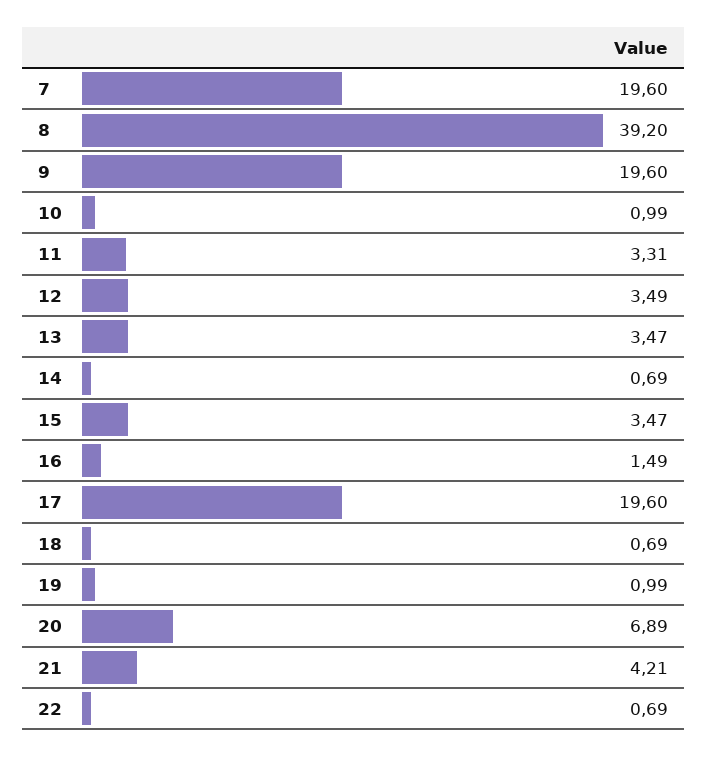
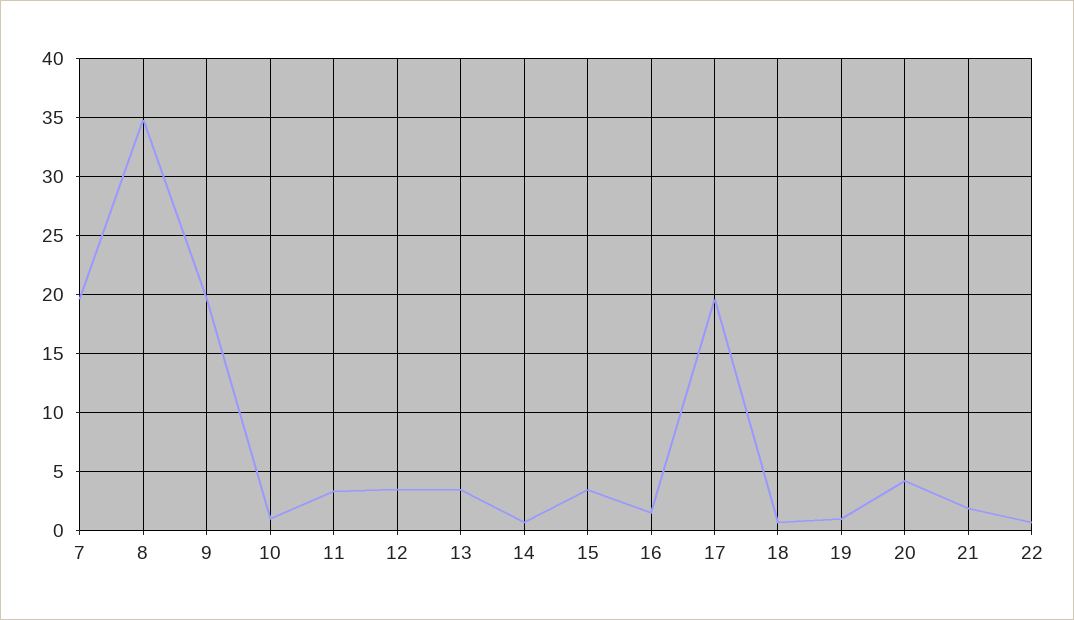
8: 39.2 -> 35
20: 6.89 -> 4
21: 4.21 -> 2

